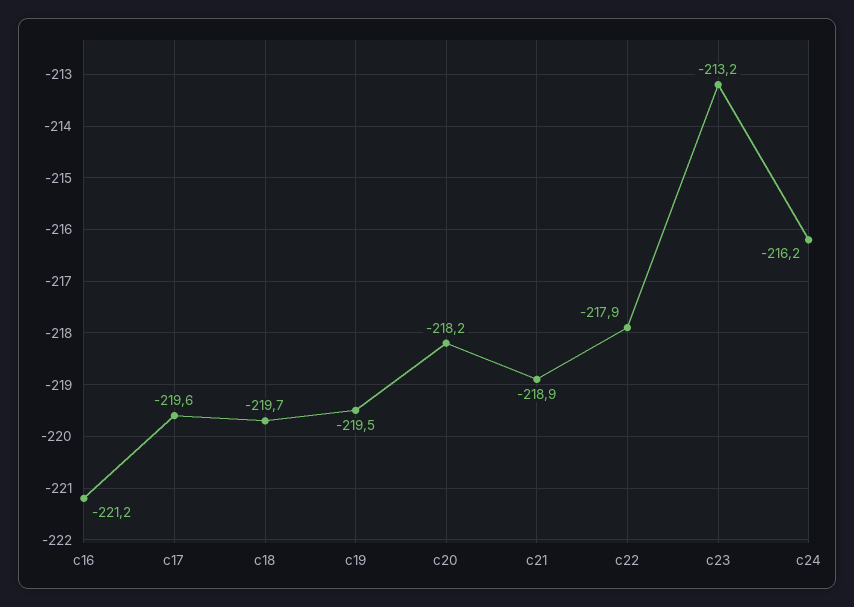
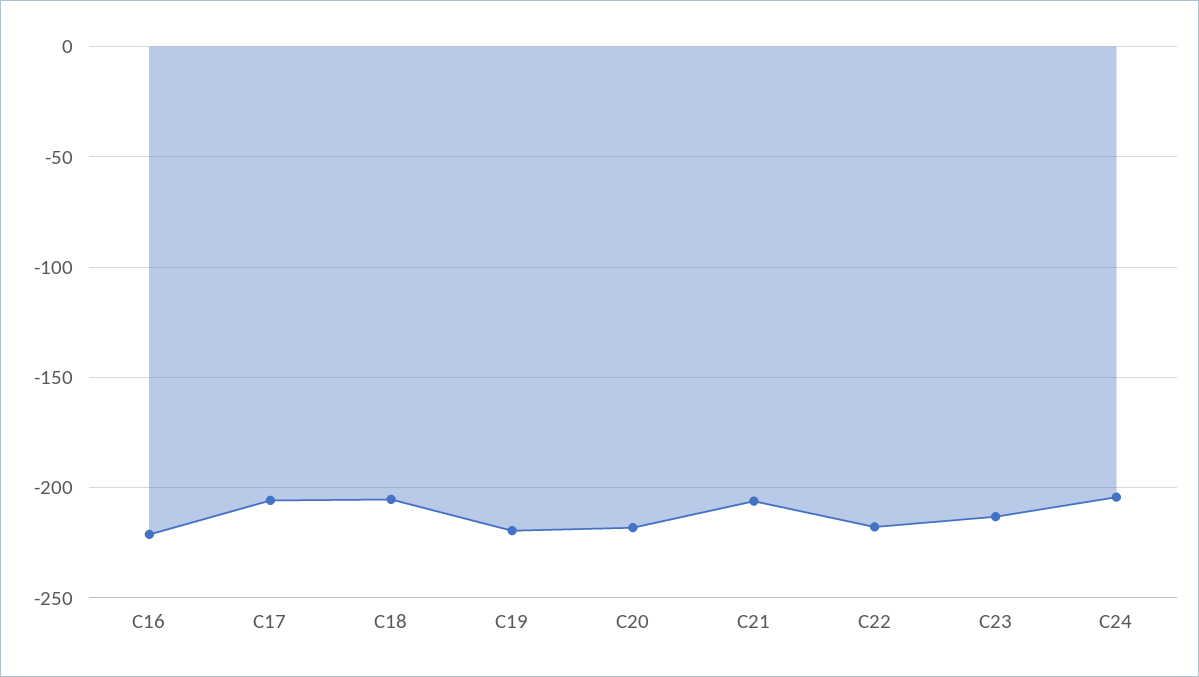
c17: -219.6 -> -205
c18: -219.7 -> -205
c21: -218.9 -> -205
c24: -216.2 -> -205

